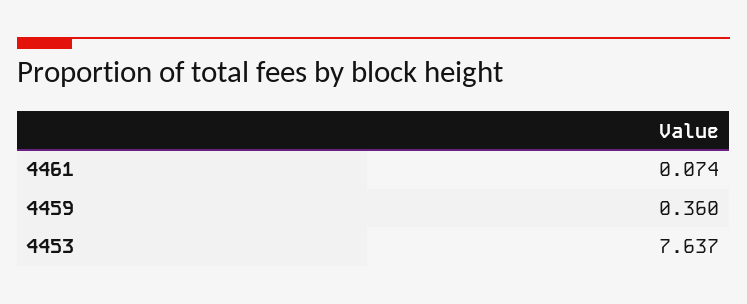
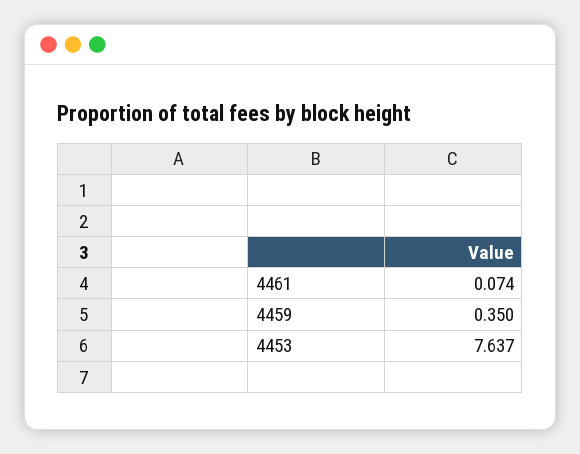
4459: 0.36 -> 0.35

